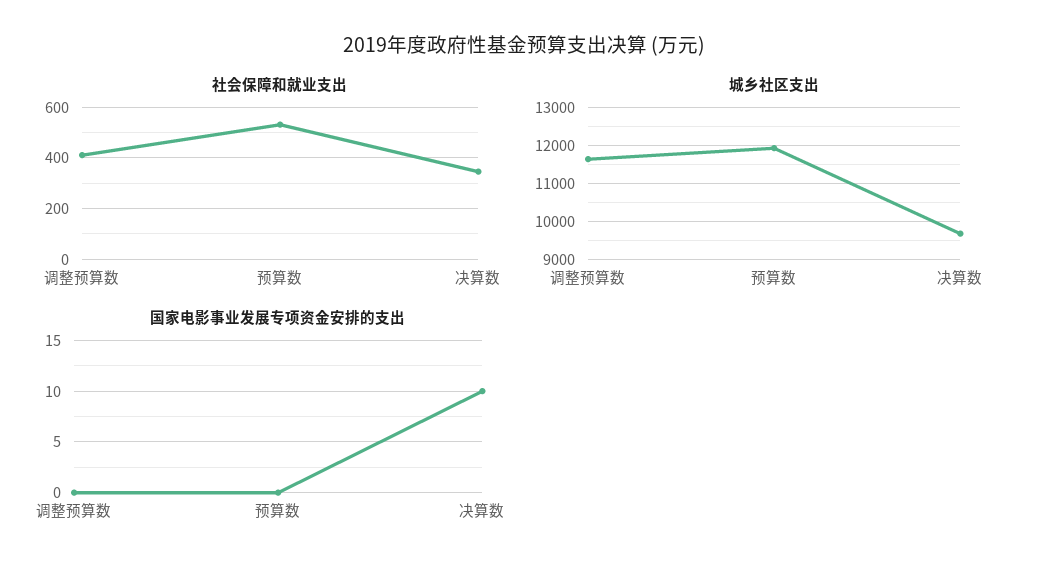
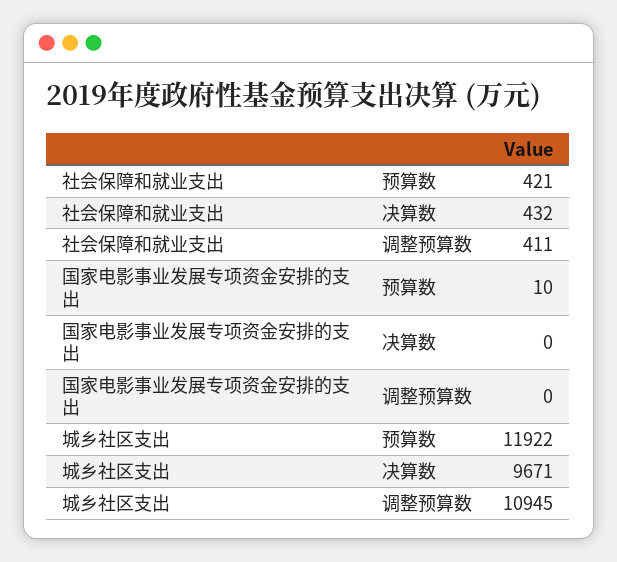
社会保障和就业支出, 预算数: 525 -> 421
社会保障和就业支出, 决算数: 350 -> 432
城乡社区支出, 调整预算数: 11600 -> 10945
国家电影事业发展专项资金安排的支出, 预算数: 0 -> 10
国家电影事业发展专项资金安排的支出, 决算数: 10 -> 0

